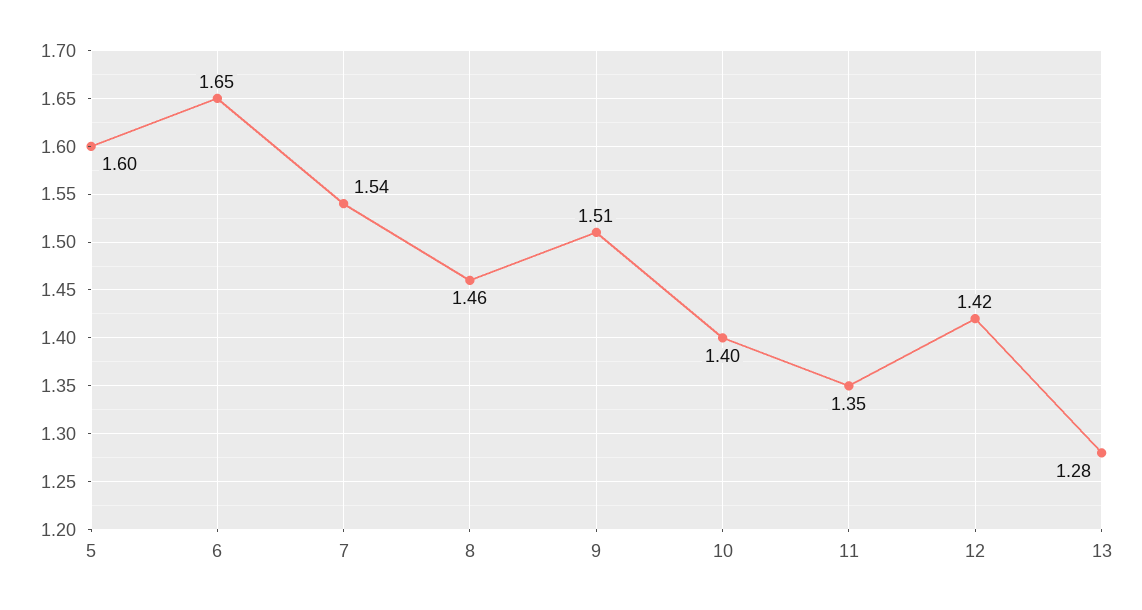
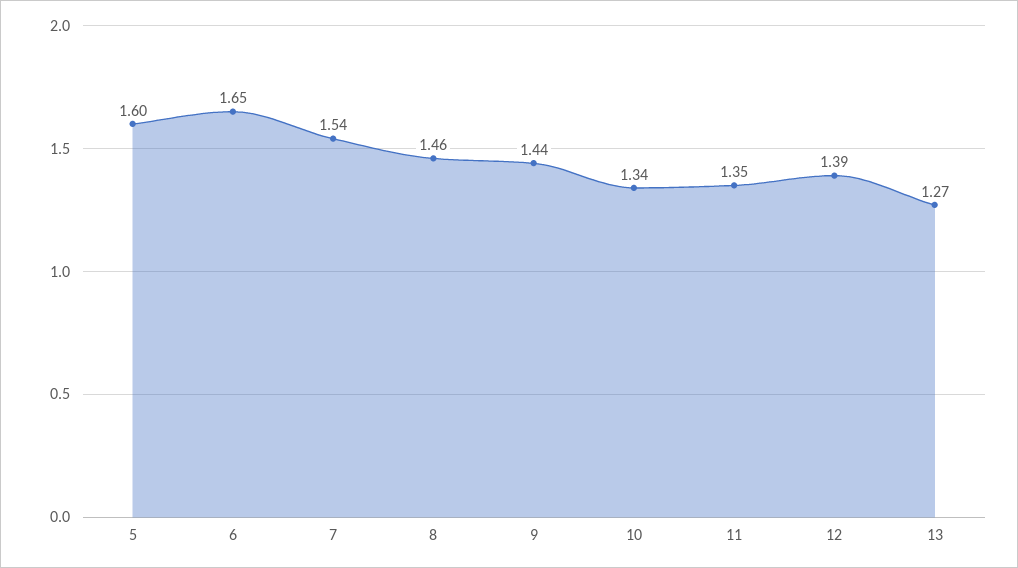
9: 1.51 -> 1.44
10: 1.4 -> 1.34
12: 1.42 -> 1.39
13: 1.28 -> 1.27

